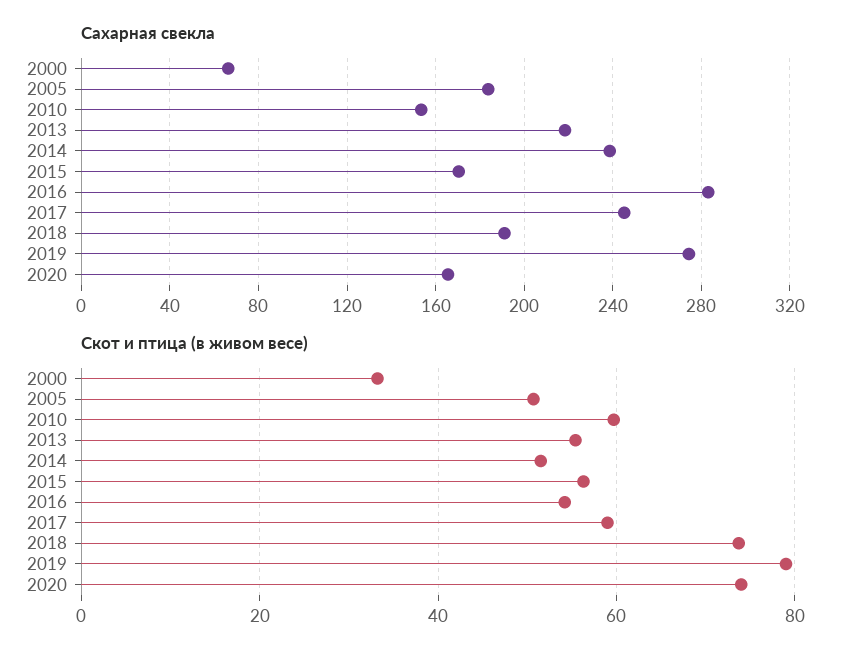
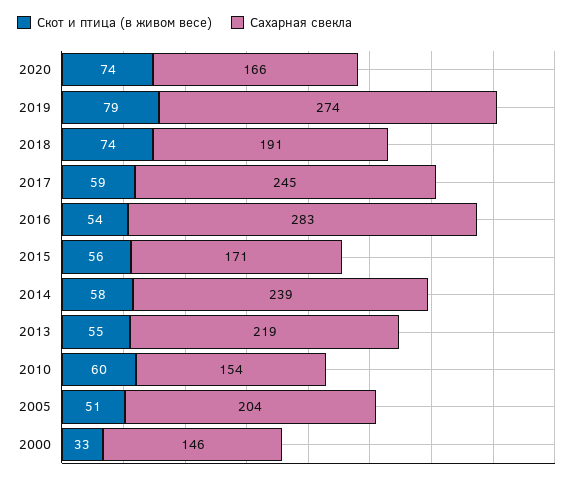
Сахарная свекла, 2000: 65 -> 146
Сахарная свекла, 2005: 185 -> 204
Скот и птица (в живом весе), 2014: 52 -> 58

